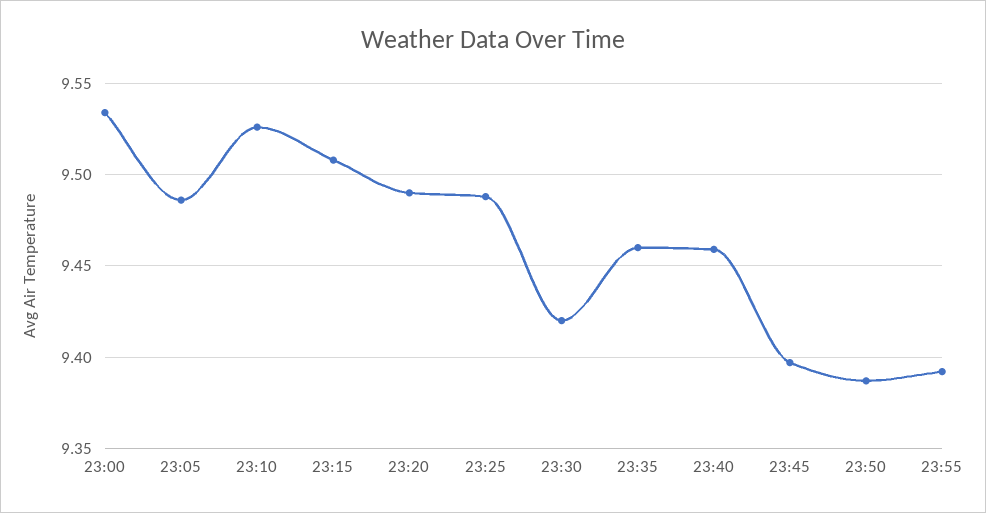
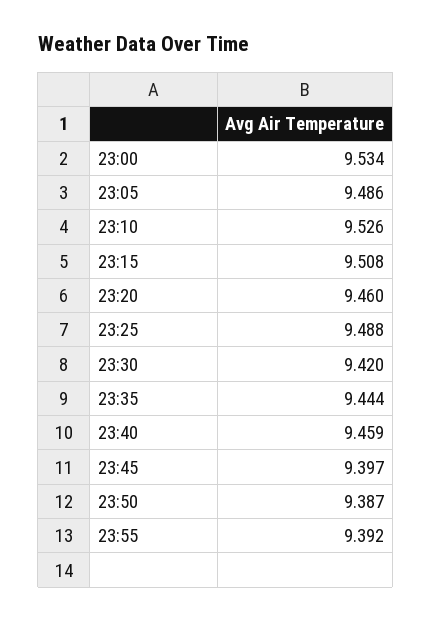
23:20: 9.49 -> 9.46
23:35: 9.46 -> 9.444

